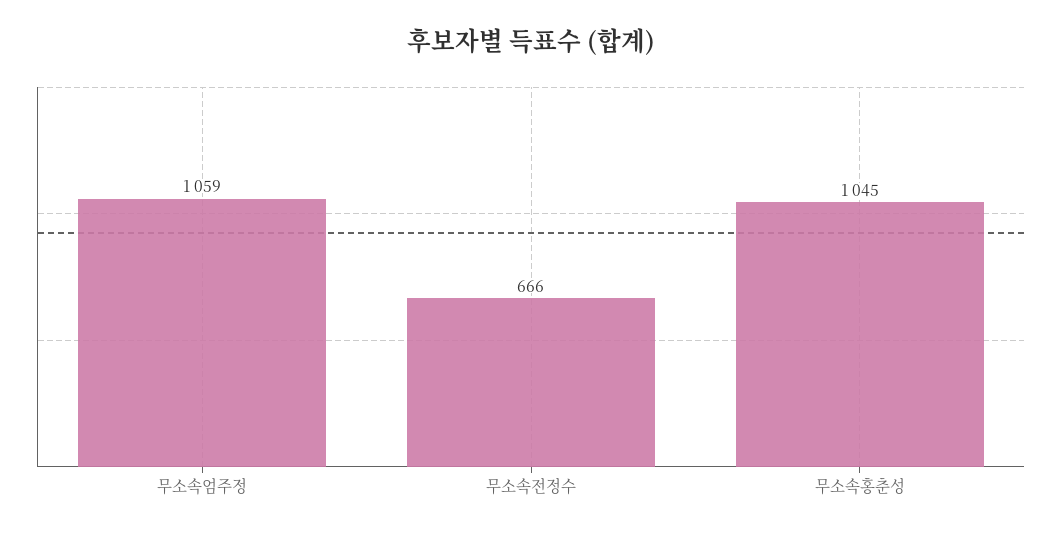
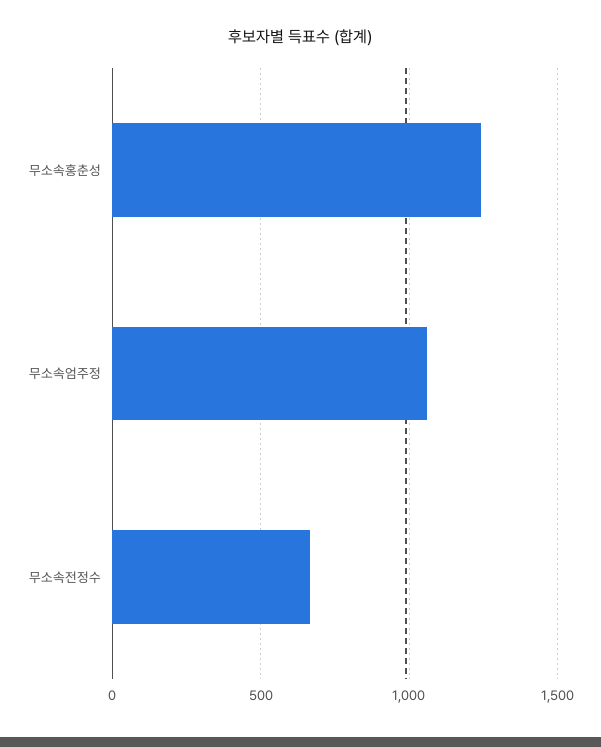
무소속홍춘성: 1045 -> 1250

